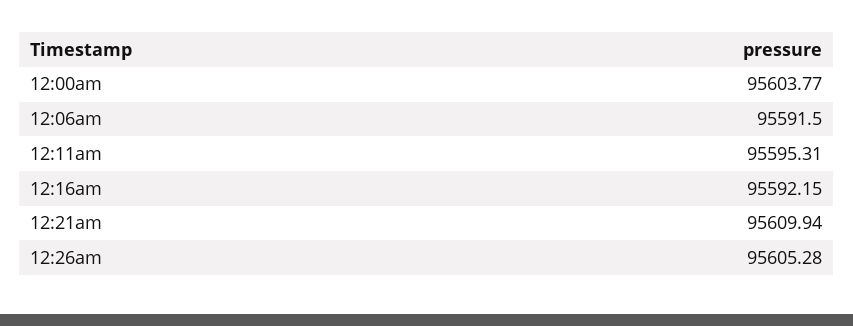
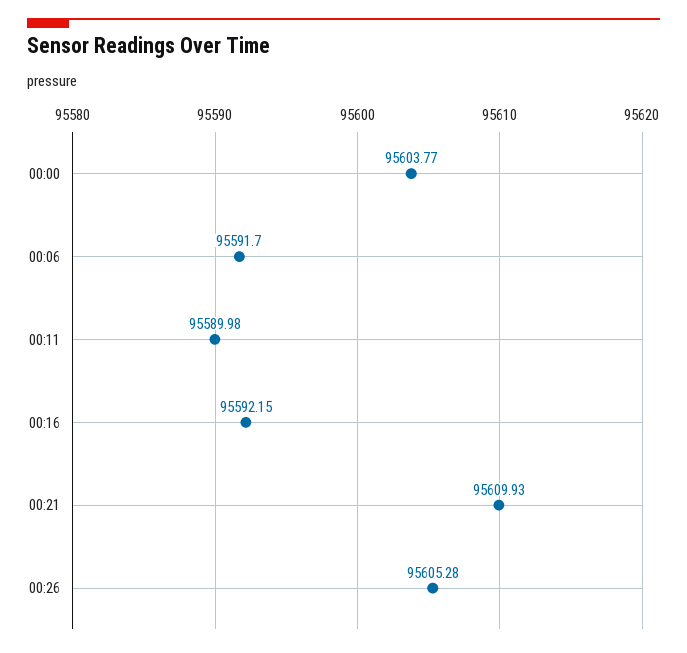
12:06am: 95591.5 -> 95591.7
12:11am: 95595.31 -> 95589.98
12:21am: 95609.94 -> 95609.93

